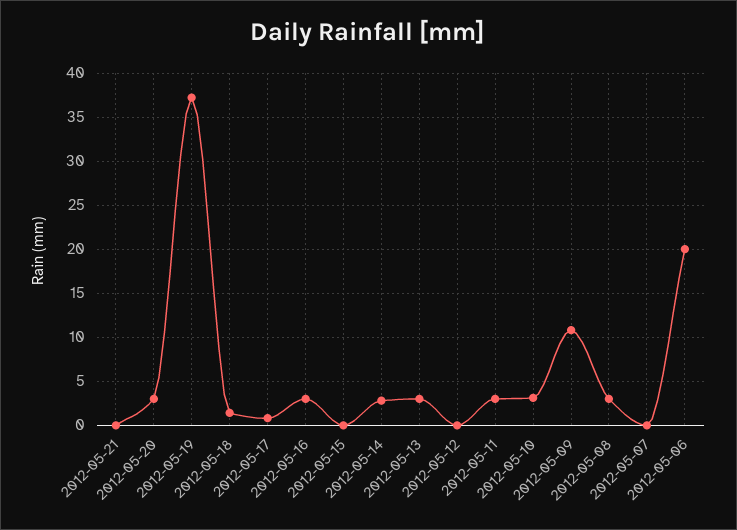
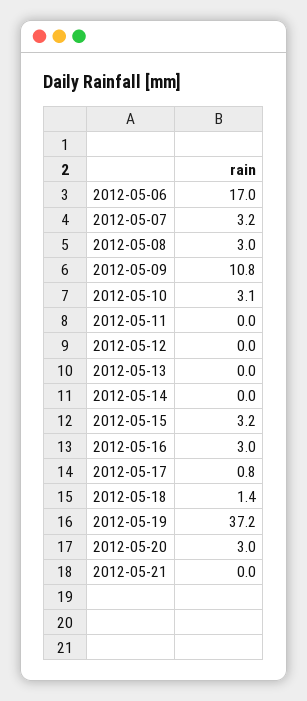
2012-05-15: 0 -> 3.2
2012-05-14: 3 -> 0
2012-05-13: 3 -> 0
2012-05-11: 3 -> 0
2012-05-07: 0 -> 3.2
2012-05-06: 20 -> 17

